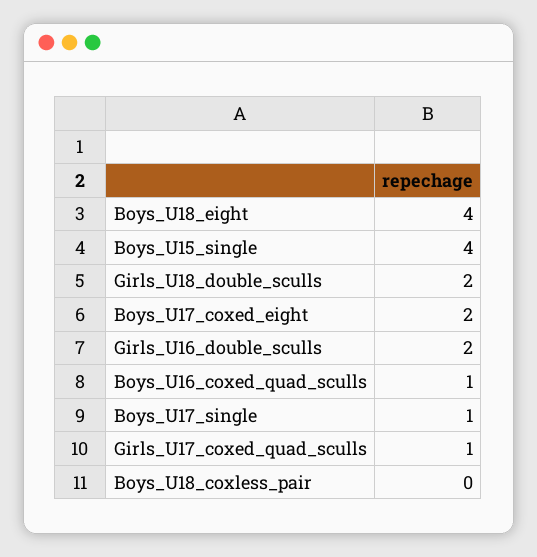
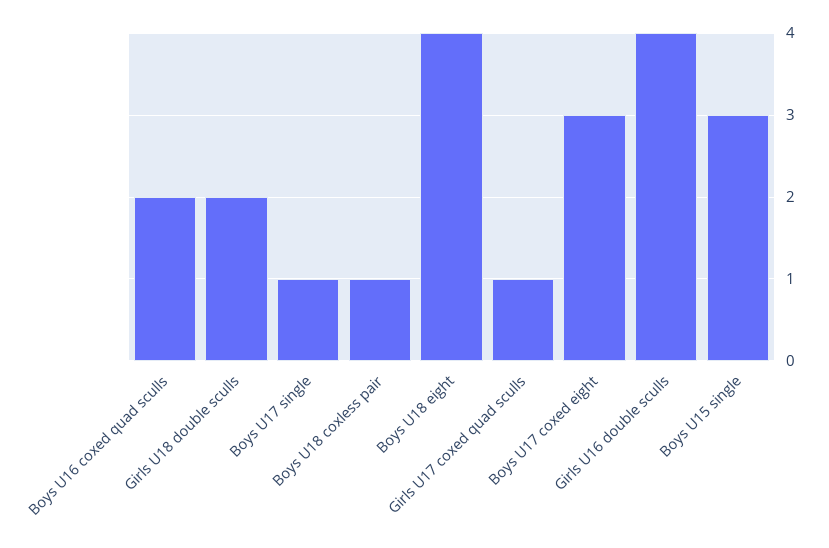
Boys_U15_single: 4 -> 3
Boys_U17_coxed_eight: 2 -> 3
Girls_U16_double_sculls: 2 -> 4
Boys_U16_coxed_quad_sculls: 1 -> 2
Boys_U18_coxless_pair: 0 -> 1

